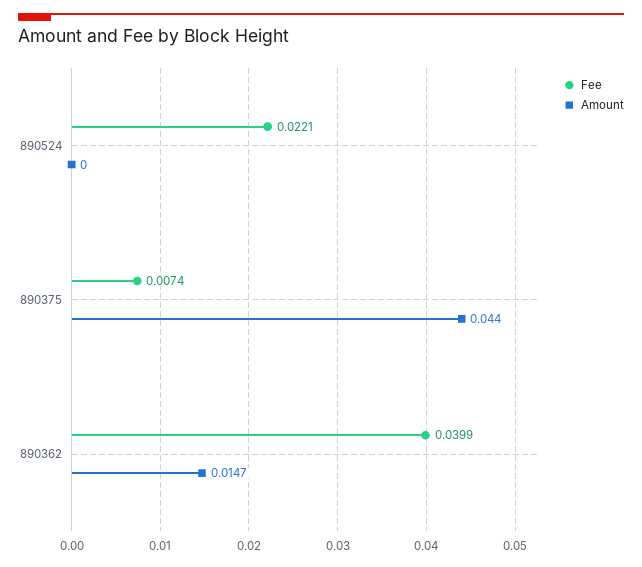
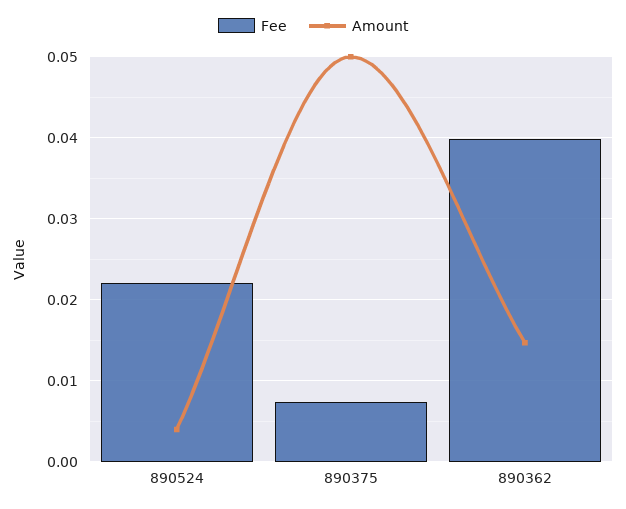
Amount, 890524: 0 -> 0.004
Amount, 890375: 0.044 -> 0.05

